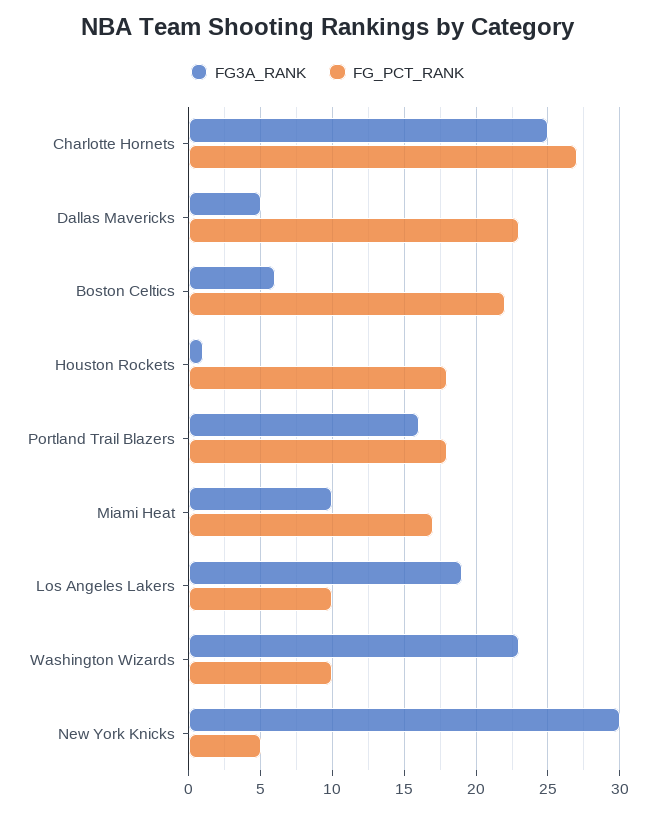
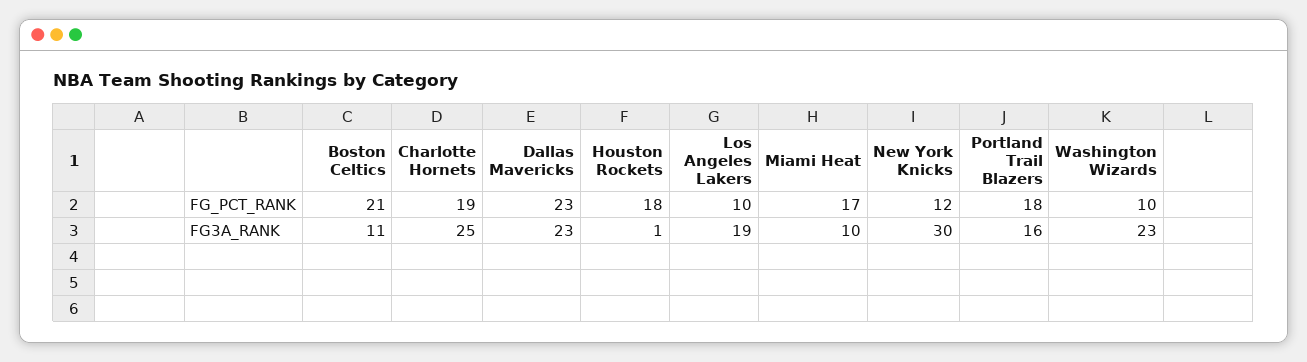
FG_PCT_RANK, Charlotte Hornets: 27 -> 19
FG3A_RANK, Dallas Mavericks: 5 -> 23
FG3A_RANK, Boston Celtics: 6 -> 11
FG_PCT_RANK, Boston Celtics: 22 -> 21
FG_PCT_RANK, New York Knicks: 5 -> 12

